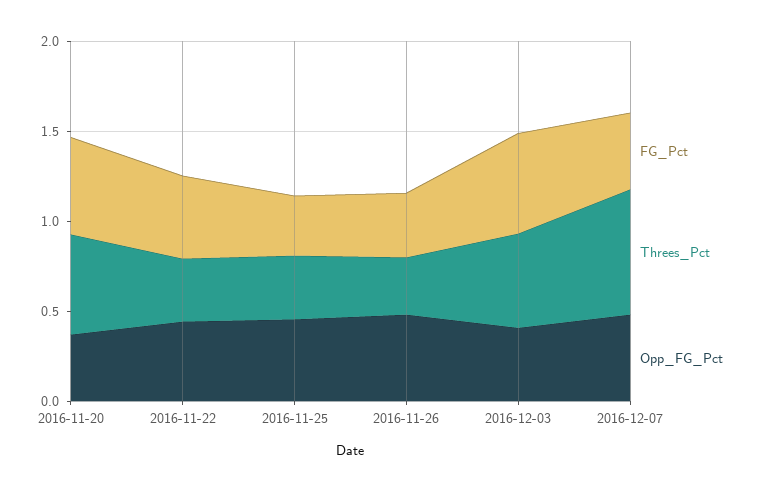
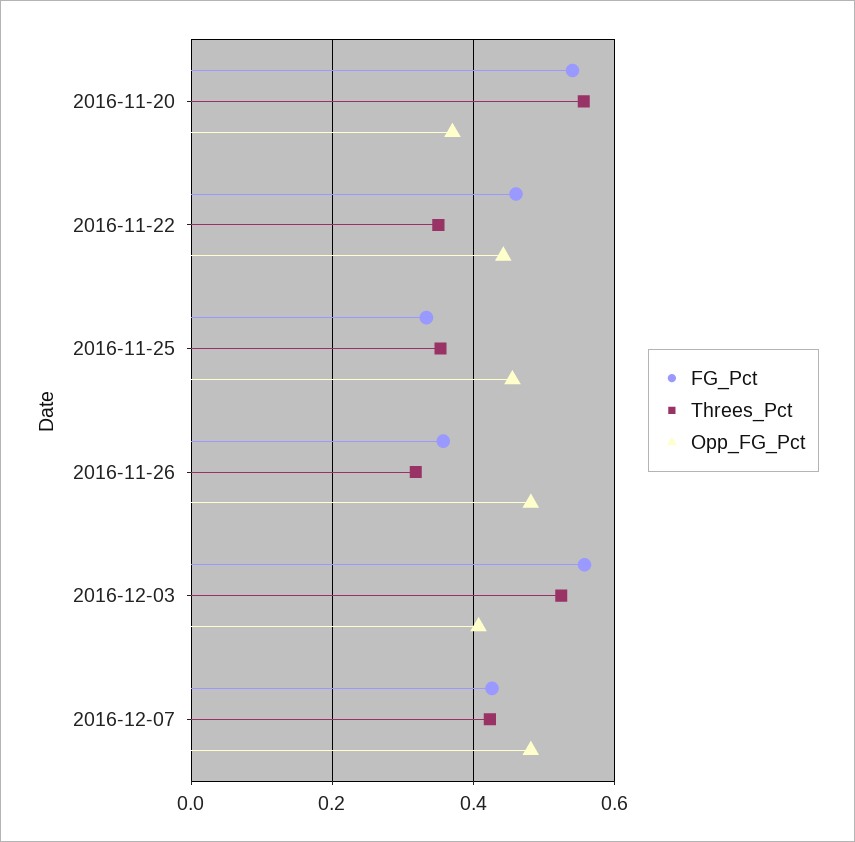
Threes_Pct, 2016-12-07: 0.7 -> 0.42

